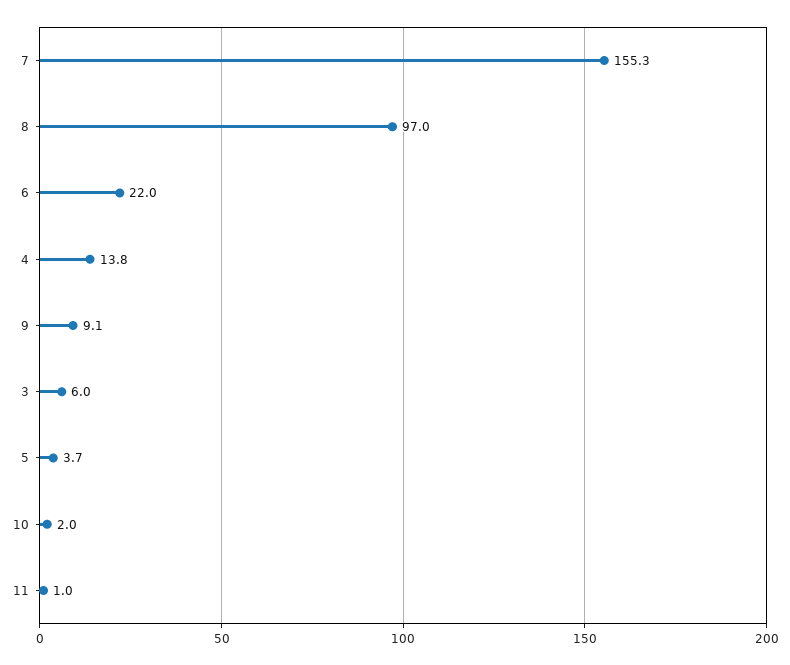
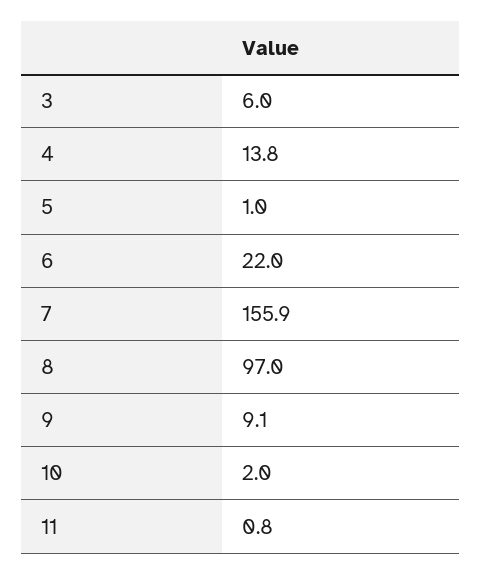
7: 155.3 -> 155.9
5: 3.7 -> 1
11: 1 -> 0.8

